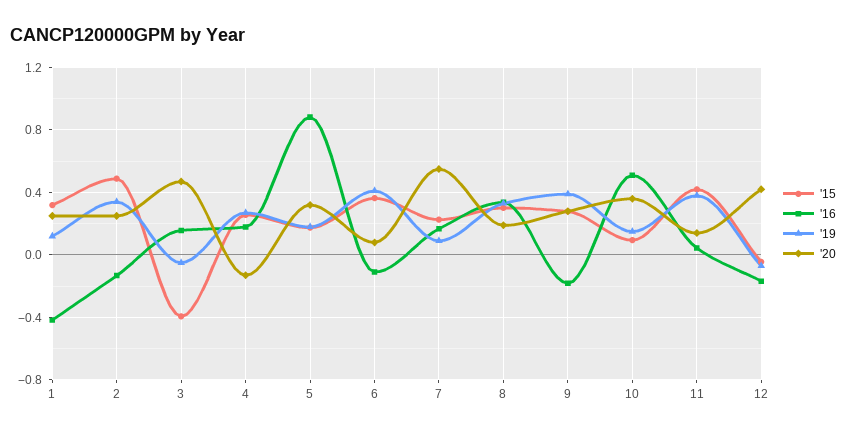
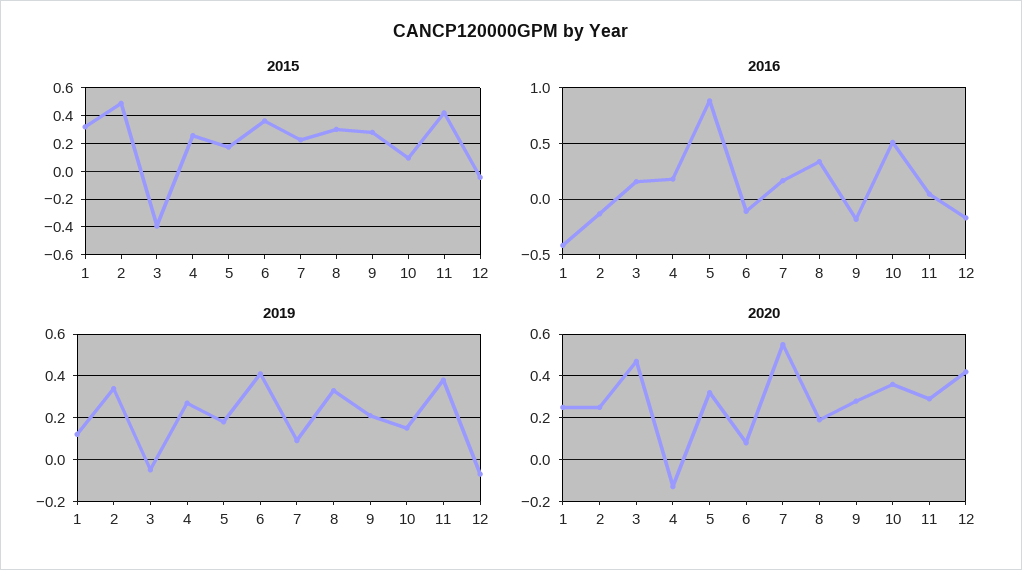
'19, 9: 0.4 -> 0.2
'20, 11: 0.15 -> 0.3

